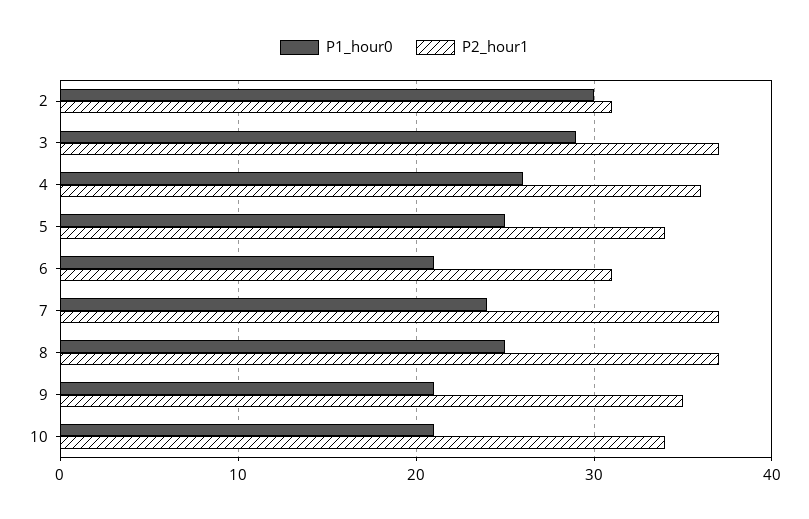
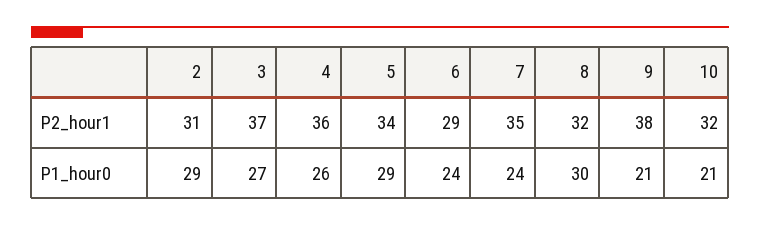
P1_hour0, 2: 30 -> 29
P1_hour0, 3: 29 -> 27
P1_hour0, 5: 25 -> 29
P1_hour0, 6: 21 -> 24
P2_hour1, 6: 31 -> 29
P2_hour1, 7: 37 -> 35
P1_hour0, 8: 25 -> 30
P2_hour1, 8: 37 -> 32
P2_hour1, 9: 35 -> 38
P2_hour1, 10: 34 -> 32

